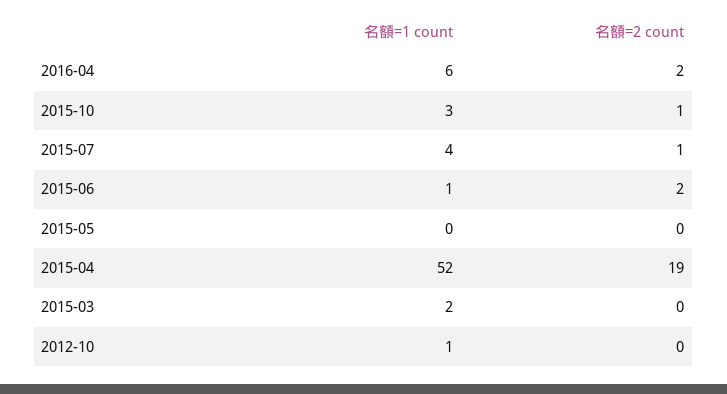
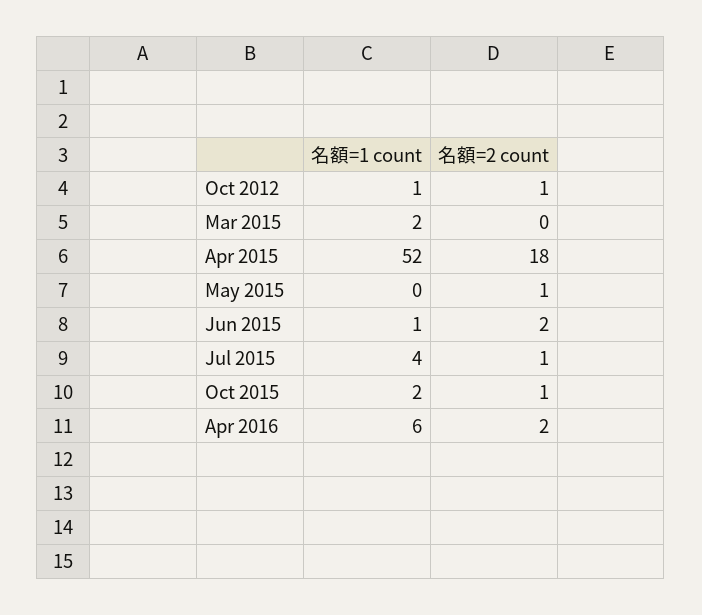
名額=1 count, 2015-10: 3 -> 2
名額=2 count, 2015-05: 0 -> 1
名額=2 count, 2015-04: 19 -> 18
名額=2 count, 2012-10: 0 -> 1

